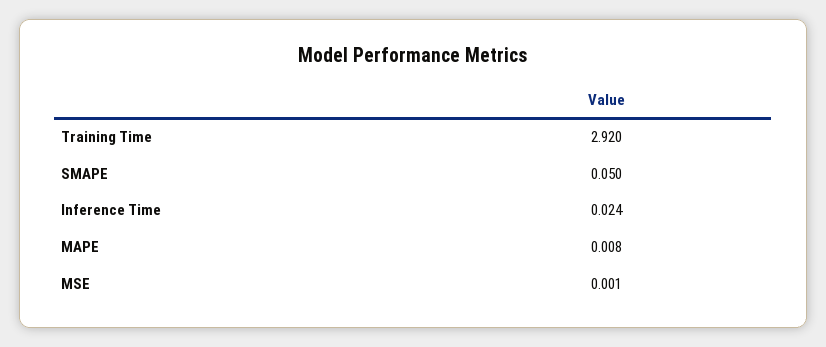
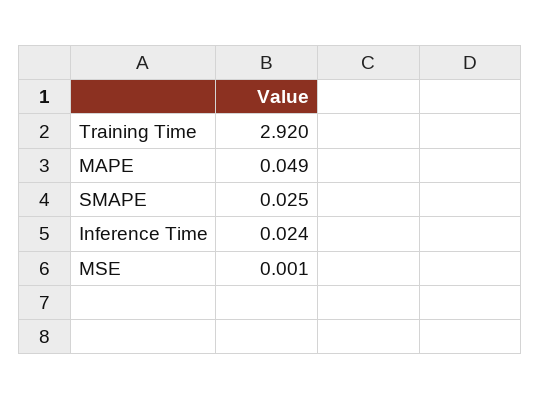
SMAPE: 0.05 -> 0.025
MAPE: 0.008 -> 0.049

